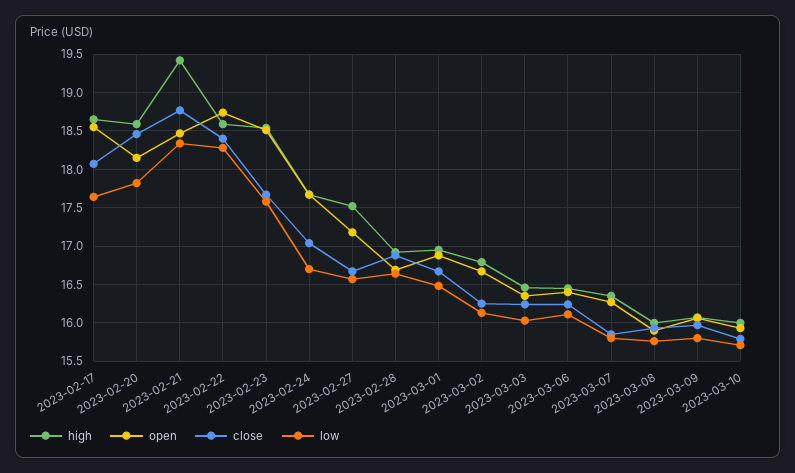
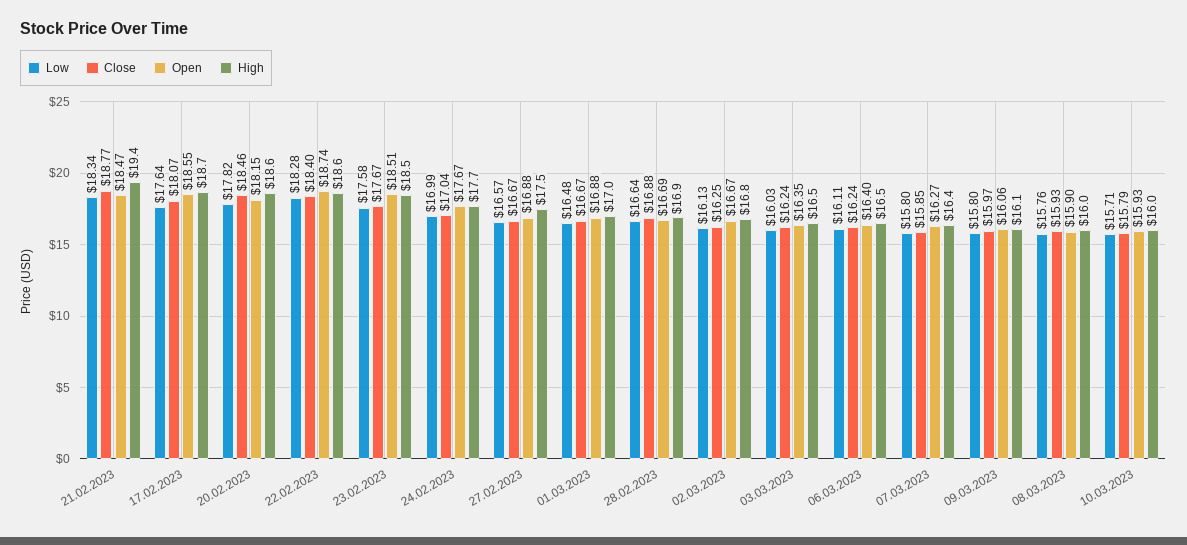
low, 2023-02-24: 16.7 -> 16.99
open, 2023-02-27: 17.2 -> 16.88

